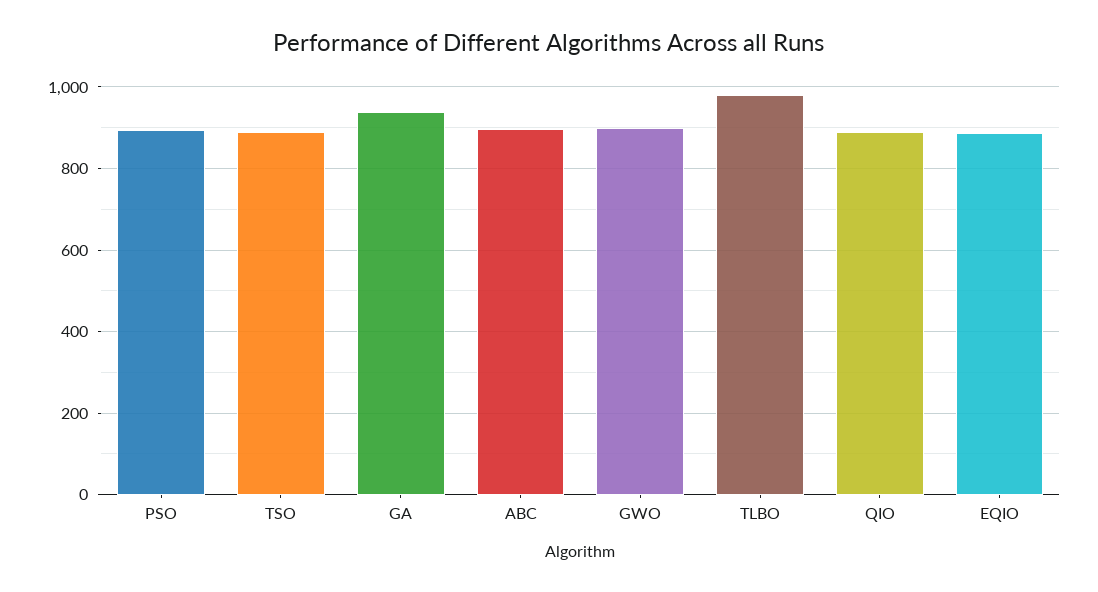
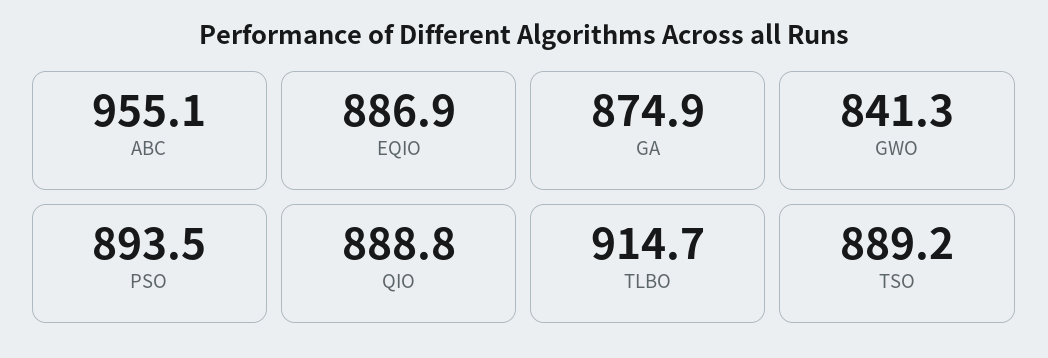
GA: 940 -> 874.9
ABC: 900 -> 955.1
GWO: 900 -> 841.3
TLBO: 980 -> 914.7

